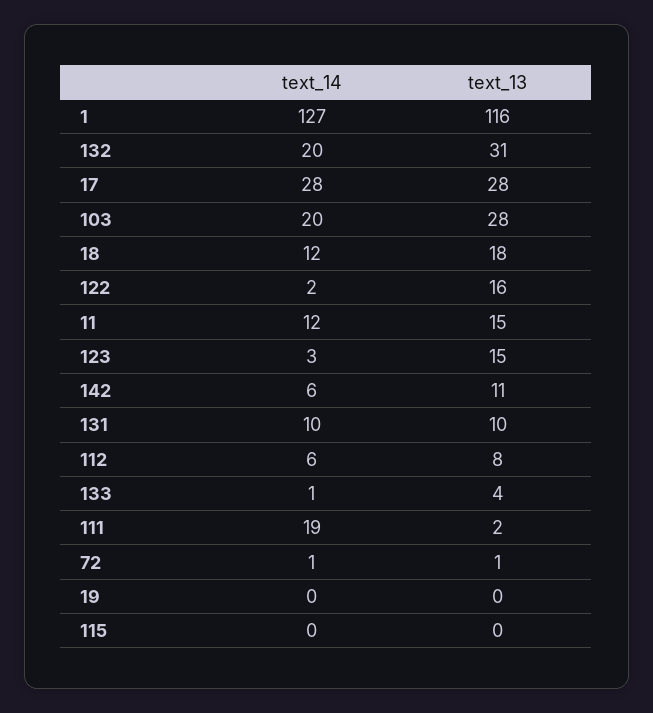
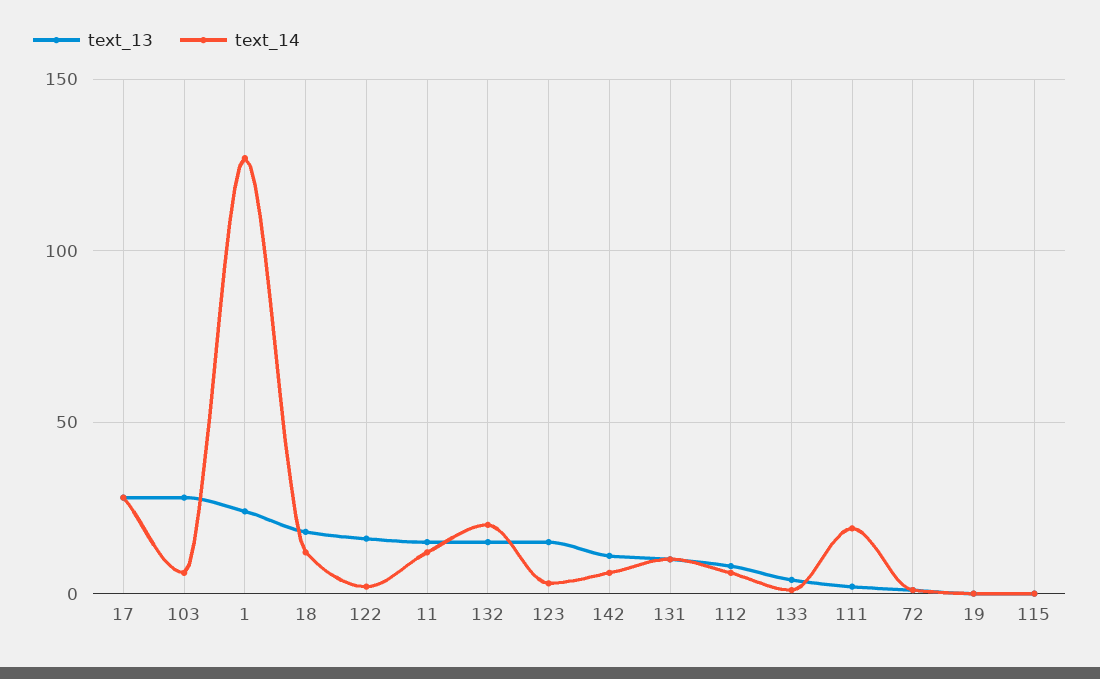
text_13, 1: 116 -> 25
text_13, 132: 31 -> 15
text_14, 103: 20 -> 5

